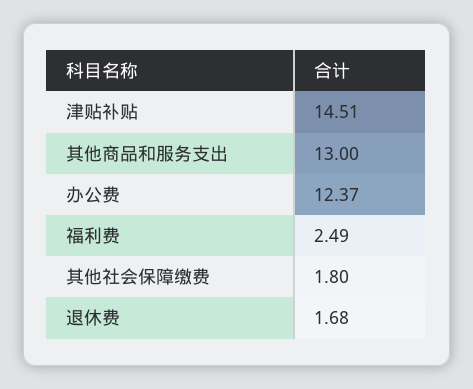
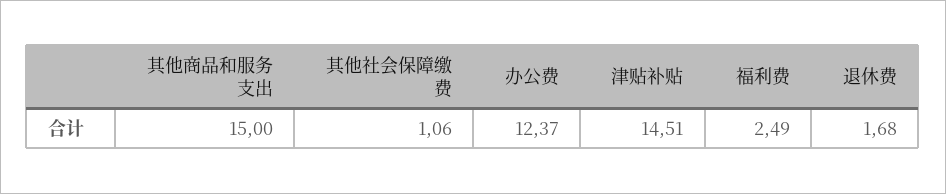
其他商品和服务支出: 13 -> 15
其他社会保障缴费: 1.8 -> 1.06

